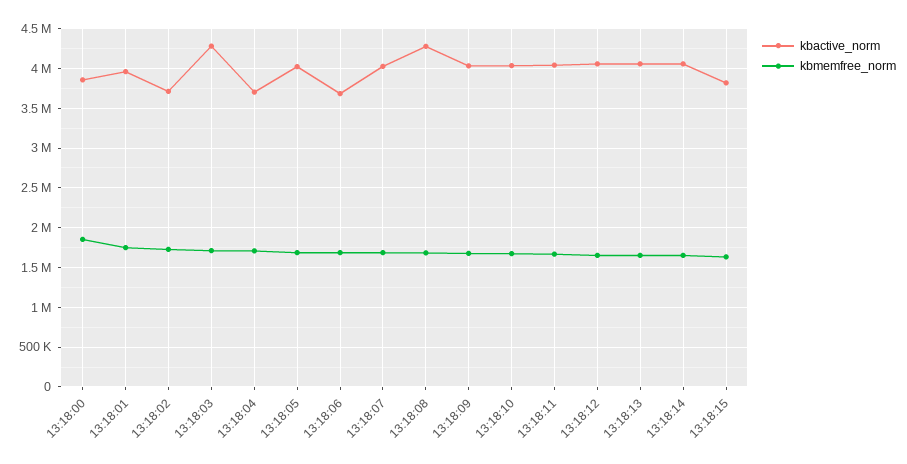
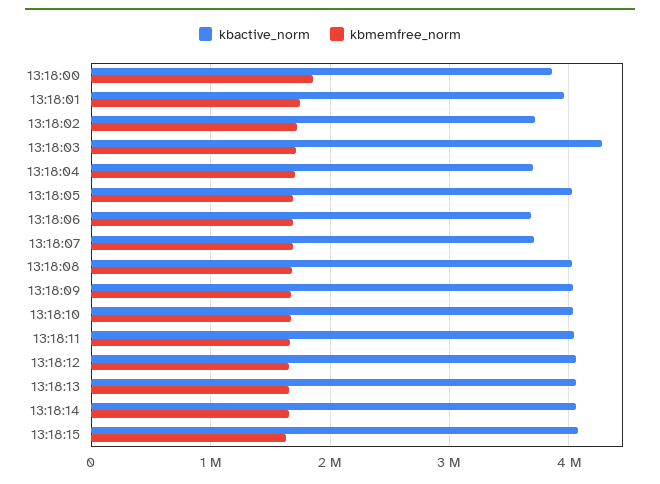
kbactive_norm, 13:18:07: 4000000 -> 3700000
kbactive_norm, 13:18:08: 4300000 -> 4000000
kbactive_norm, 13:18:15: 3800000 -> 4100000

